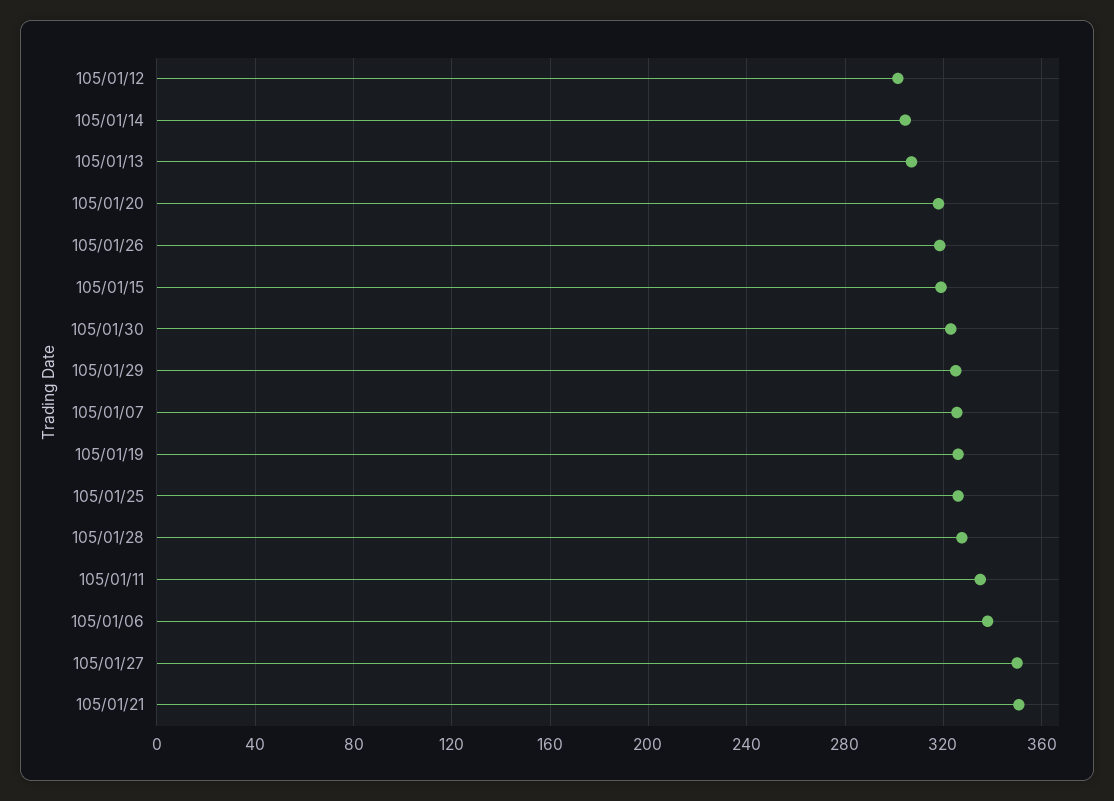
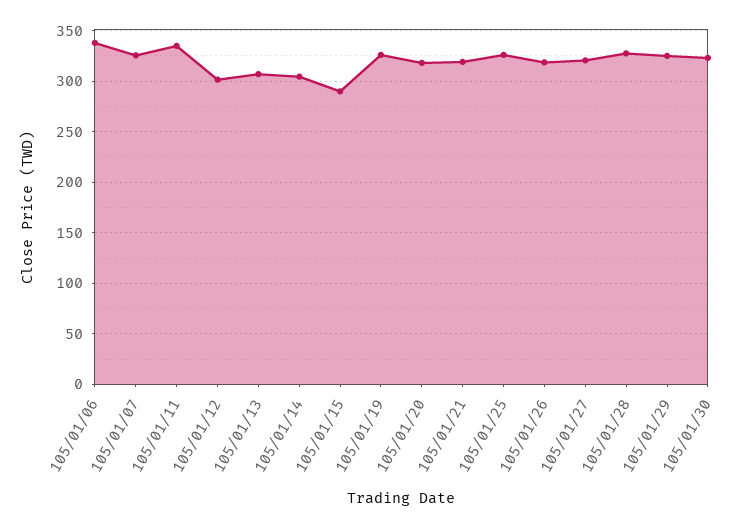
105/01/15: 320 -> 290
105/01/27: 350 -> 320
105/01/21: 350 -> 320

